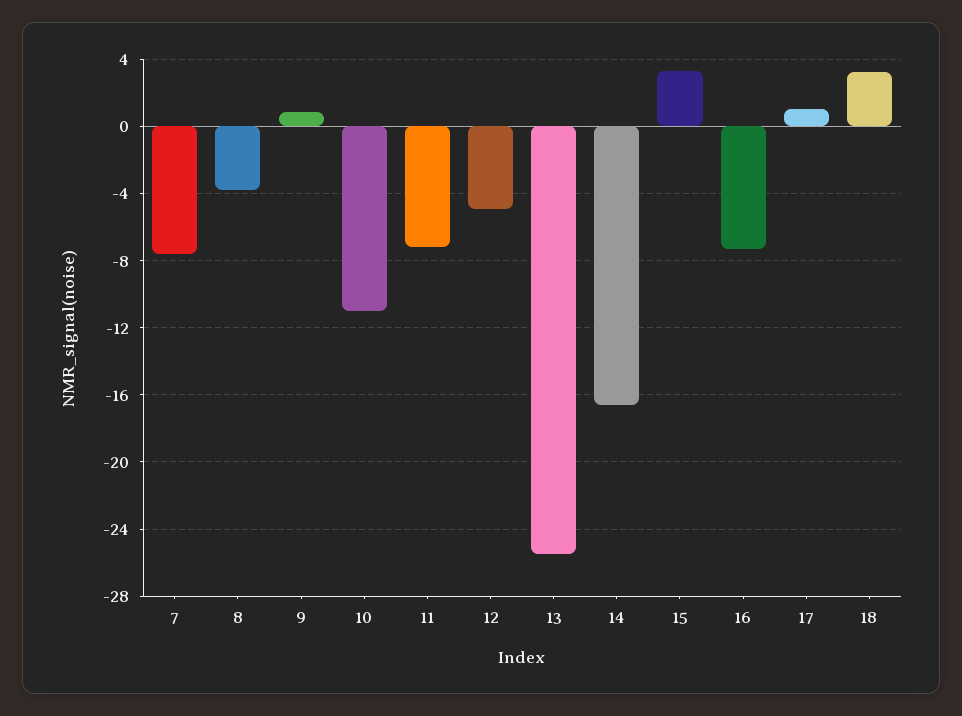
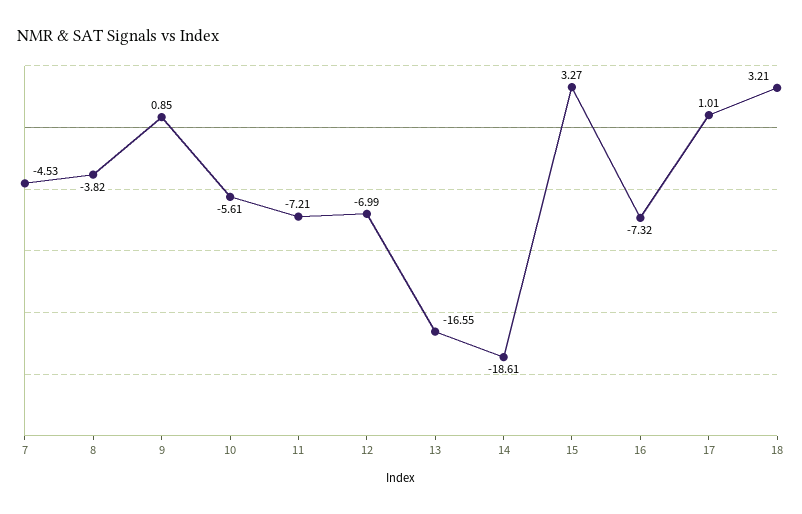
7: -7.5 -> -4.53
10: -11 -> -5.61
12: -5 -> -6.99
13: -25.5 -> -16.55
14: -16.5 -> -18.61

